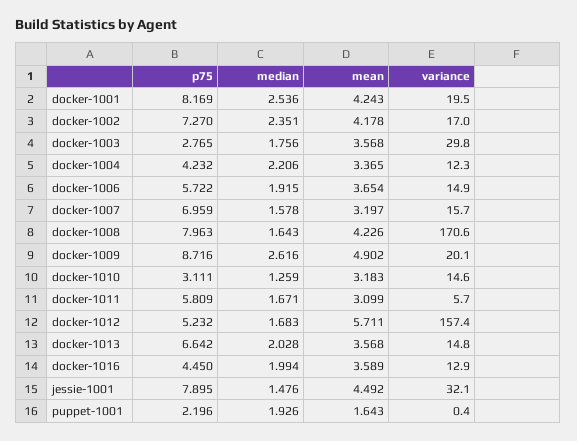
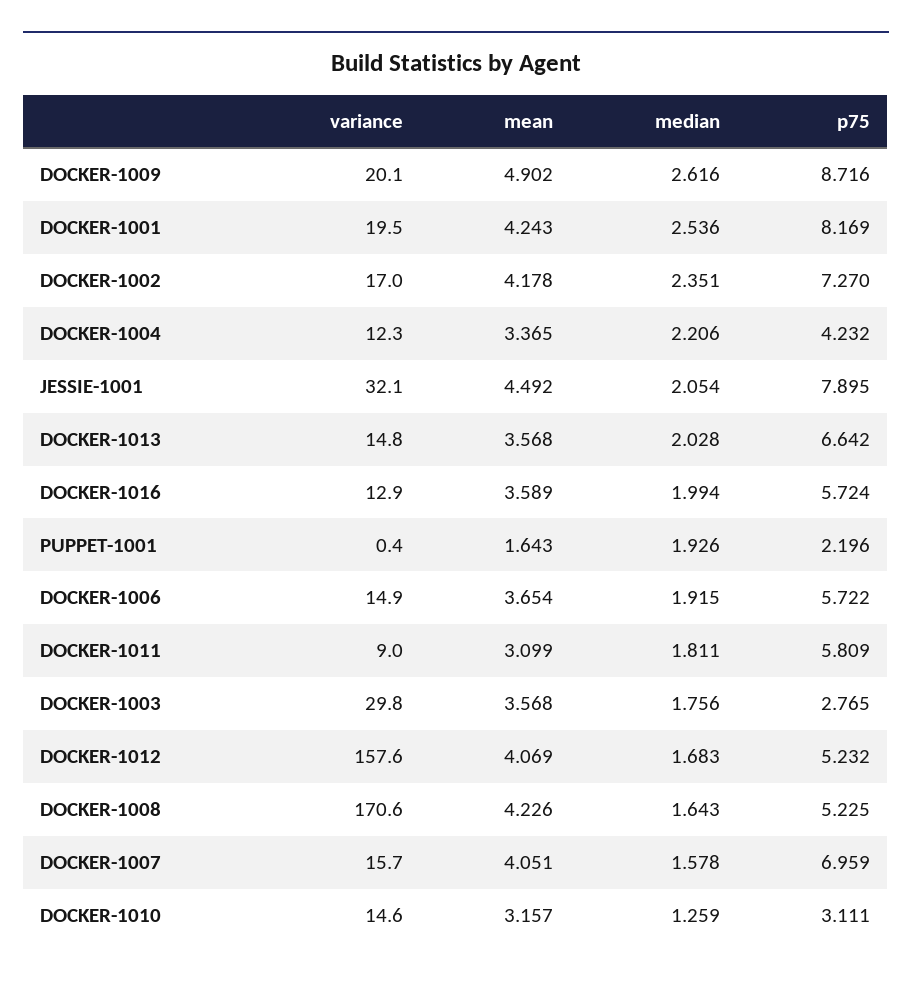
mean, docker-1007: 3.197 -> 4.051
p75, docker-1008: 7.963 -> 5.225
mean, docker-1010: 3.183 -> 3.157
median, docker-1011: 1.671 -> 1.811
variance, docker-1011: 5.7 -> 9
mean, docker-1012: 5.711 -> 4.069
variance, docker-1012: 157.4 -> 157.6
p75, docker-1016: 4.45 -> 5.724
median, jessie-1001: 1.476 -> 2.054

